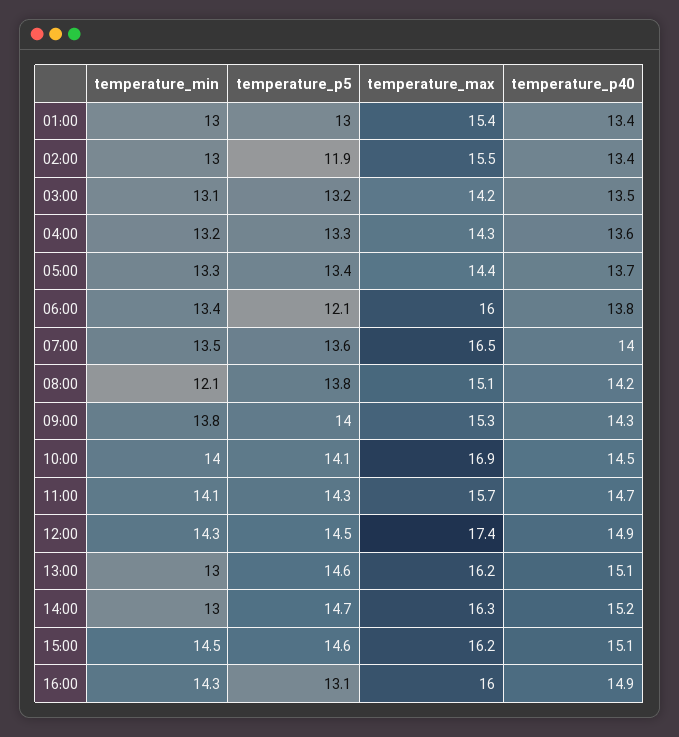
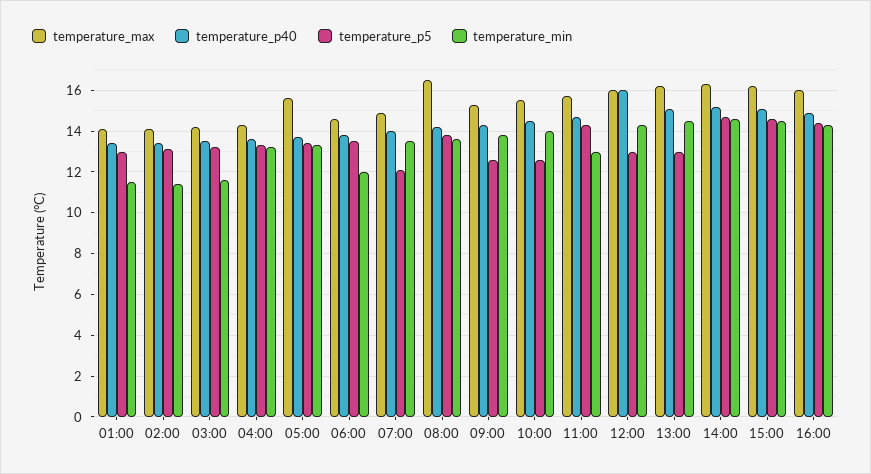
temperature_min, 01:00: 13 -> 11.5
temperature_max, 01:00: 15.4 -> 14
temperature_min, 02:00: 13 -> 11.5
temperature_p5, 02:00: 11.9 -> 13
temperature_max, 02:00: 15.5 -> 14
temperature_min, 03:00: 13.1 -> 11.5
temperature_max, 05:00: 14.4 -> 15.5
temperature_min, 06:00: 13.4 -> 12
temperature_p5, 06:00: 12.1 -> 13.5
temperature_max, 06:00: 16 -> 14.5
temperature_p5, 07:00: 13.6 -> 12
temperature_max, 07:00: 16.5 -> 15
temperature_min, 08:00: 12.1 -> 13.5
temperature_max, 08:00: 15.1 -> 16.5
temperature_p5, 09:00: 14 -> 12.5
temperature_p5, 10:00: 14.1 -> 12.5
temperature_max, 10:00: 16.9 -> 15.5
temperature_min, 11:00: 14.1 -> 13
temperature_p5, 12:00: 14.5 -> 13
temperature_max, 12:00: 17.4 -> 16
temperature_p40, 12:00: 14.9 -> 16
temperature_min, 13:00: 13 -> 14.5
temperature_p5, 13:00: 14.6 -> 13
temperature_min, 14:00: 13 -> 14.5
temperature_p5, 16:00: 13.1 -> 14.5

